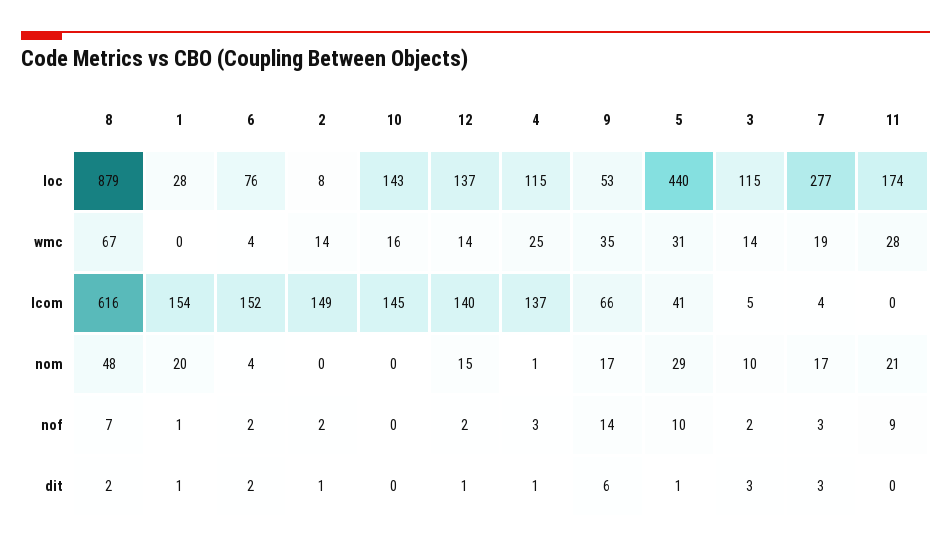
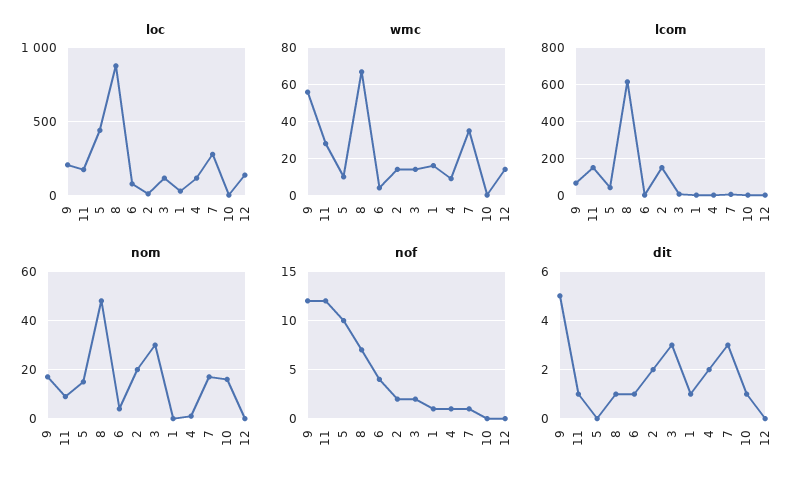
loc, 10: 143 -> 0
loc, 9: 53 -> 200
wmc, 1: 0 -> 15
wmc, 10: 16 -> 0
wmc, 4: 25 -> 10
wmc, 9: 35 -> 55
wmc, 5: 31 -> 10
wmc, 7: 19 -> 35
lcom, 1: 154 -> 0
lcom, 6: 152 -> 0
lcom, 10: 145 -> 0
lcom, 12: 140 -> 0
lcom, 4: 137 -> 0
lcom, 11: 0 -> 150
nom, 1: 20 -> 0
nom, 2: 0 -> 20
nom, 10: 0 -> 15
nom, 12: 15 -> 0
nom, 5: 29 -> 15
nom, 3: 10 -> 30
nom, 11: 21 -> 10
nof, 6: 2 -> 4
nof, 12: 2 -> 0
nof, 4: 3 -> 1
nof, 9: 14 -> 12
nof, 7: 3 -> 1
nof, 11: 9 -> 12
dit, 8: 2 -> 1
dit, 6: 2 -> 1
dit, 2: 1 -> 2
dit, 10: 0 -> 1
dit, 12: 1 -> 0
dit, 4: 1 -> 2
dit, 9: 6 -> 5
dit, 5: 1 -> 0
dit, 11: 0 -> 1

